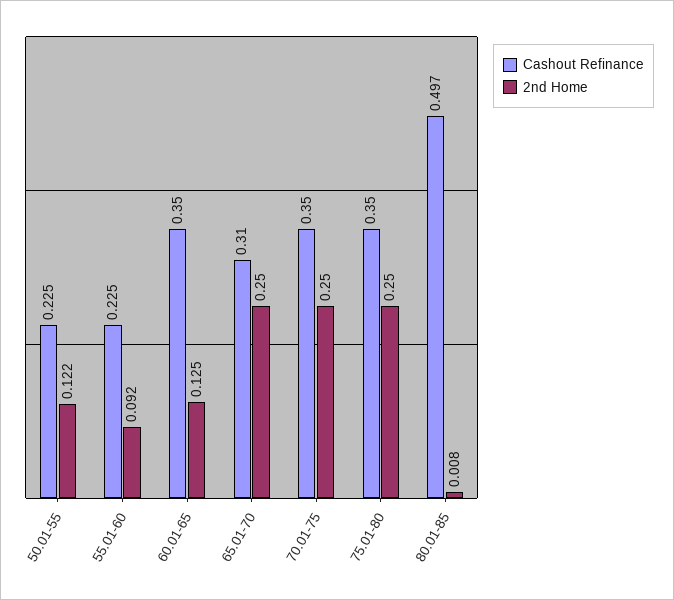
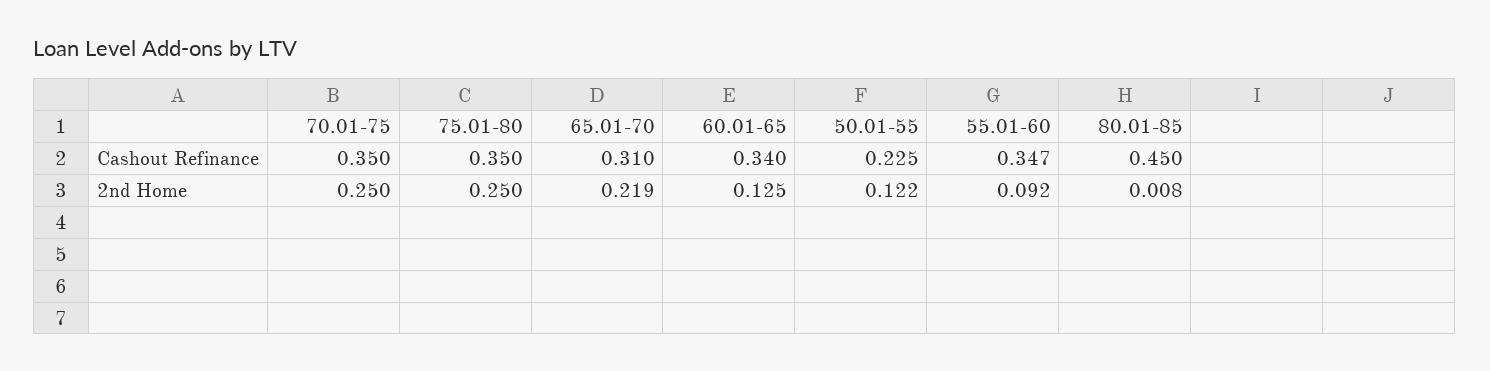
Cashout Refinance, 55.01-60: 0.225 -> 0.347
Cashout Refinance, 60.01-65: 0.35 -> 0.34
2nd Home, 65.01-70: 0.25 -> 0.219
Cashout Refinance, 80.01-85: 0.497 -> 0.45

